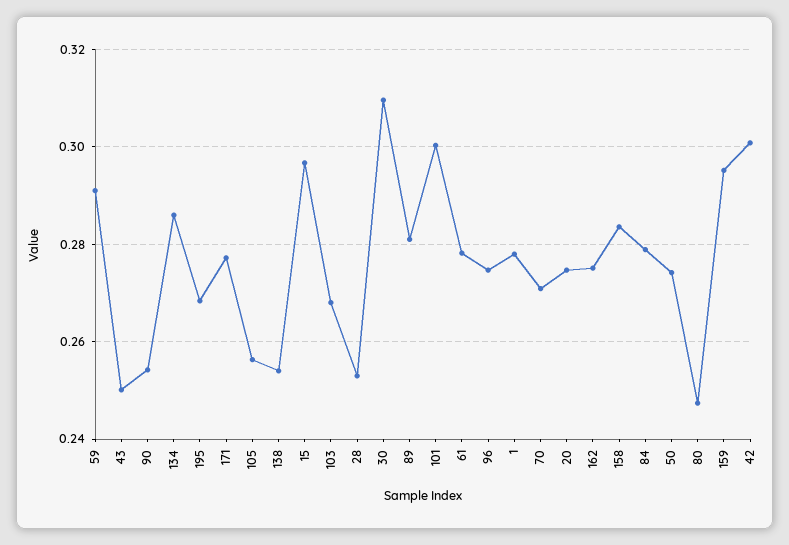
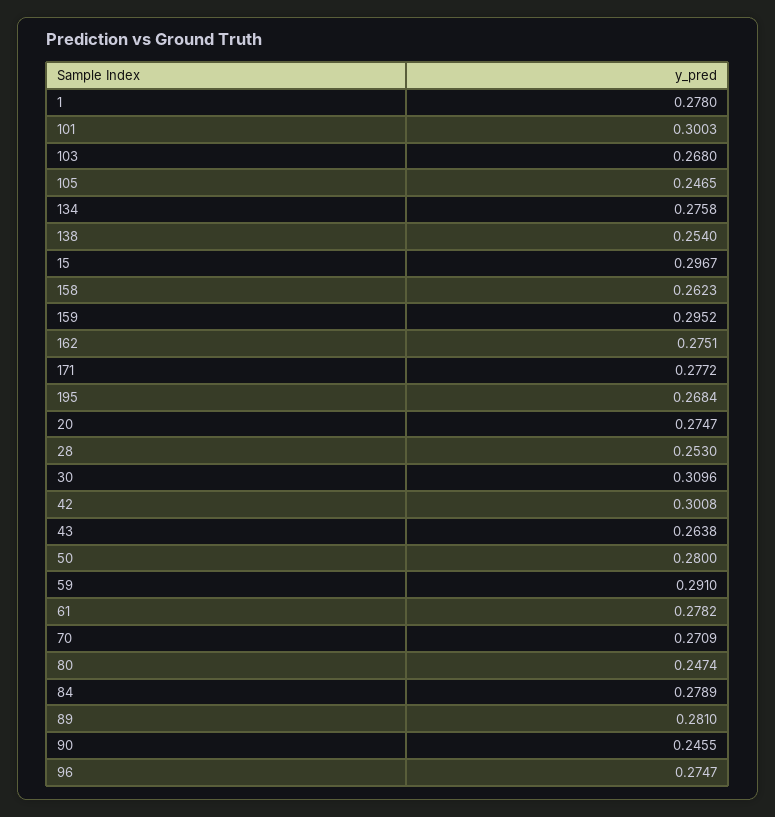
43: 0.25 -> 0.2638
90: 0.254 -> 0.2455
134: 0.286 -> 0.2758
105: 0.256 -> 0.2465
158: 0.284 -> 0.2623
50: 0.274 -> 0.28

